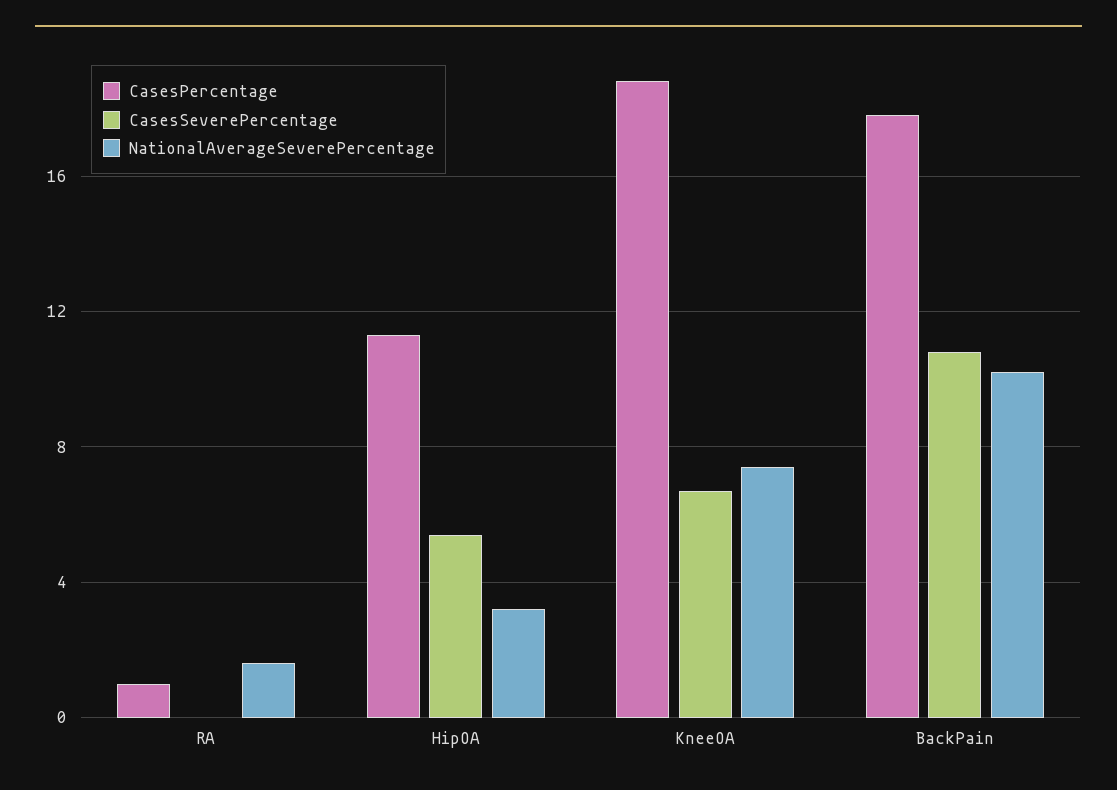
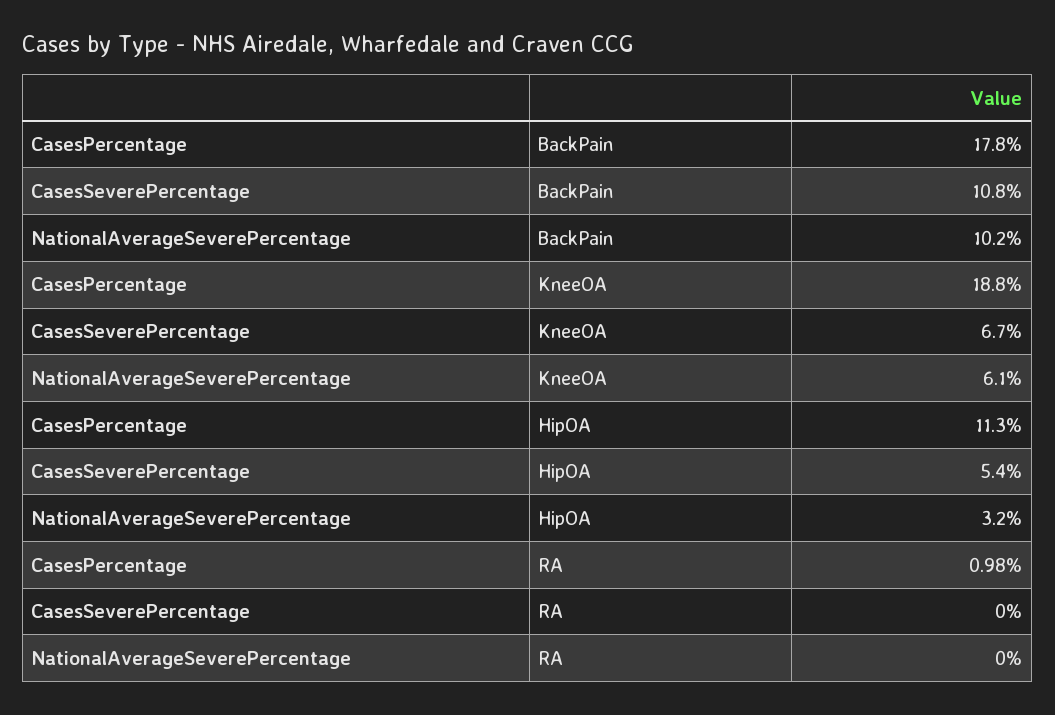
NationalAverageSeverePercentage, RA: 1.5 -> 0
NationalAverageSeverePercentage, KneeOA: 7.5 -> 6.1

